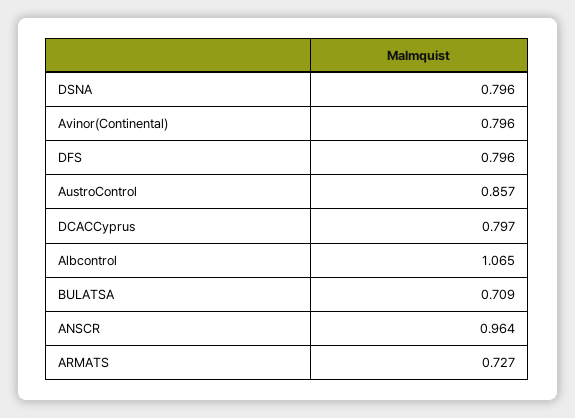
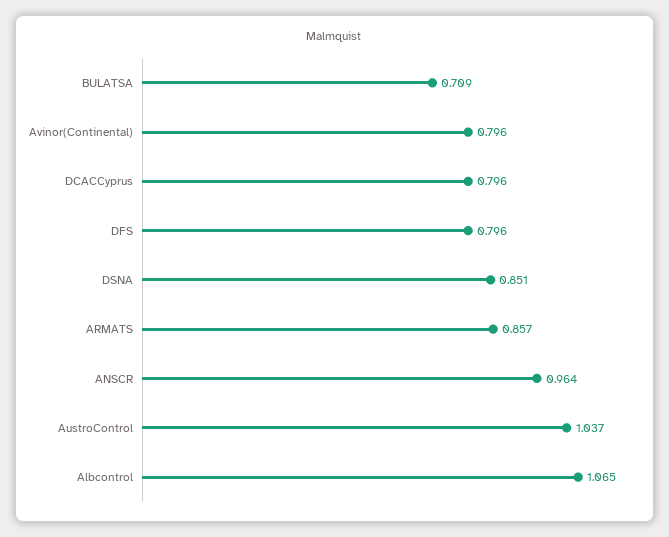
DSNA: 0.796 -> 0.851
AustroControl: 0.857 -> 1.037
DCACCyprus: 0.797 -> 0.796
ARMATS: 0.727 -> 0.857

